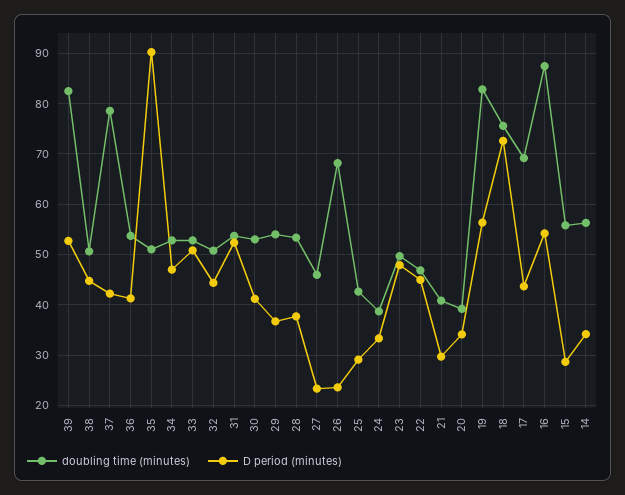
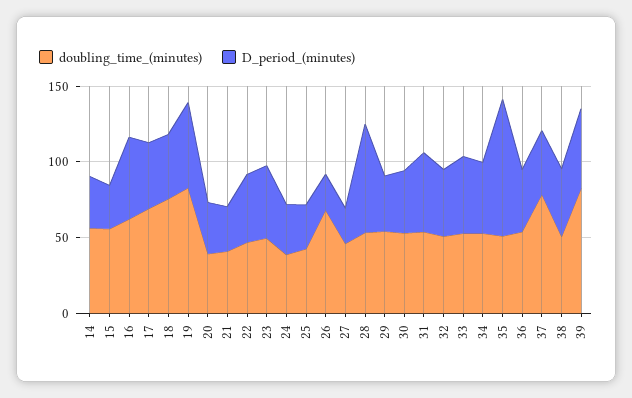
D period (minutes), 28: 38 -> 70
D period (minutes), 18: 72 -> 40
doubling time (minutes), 16: 88 -> 60

